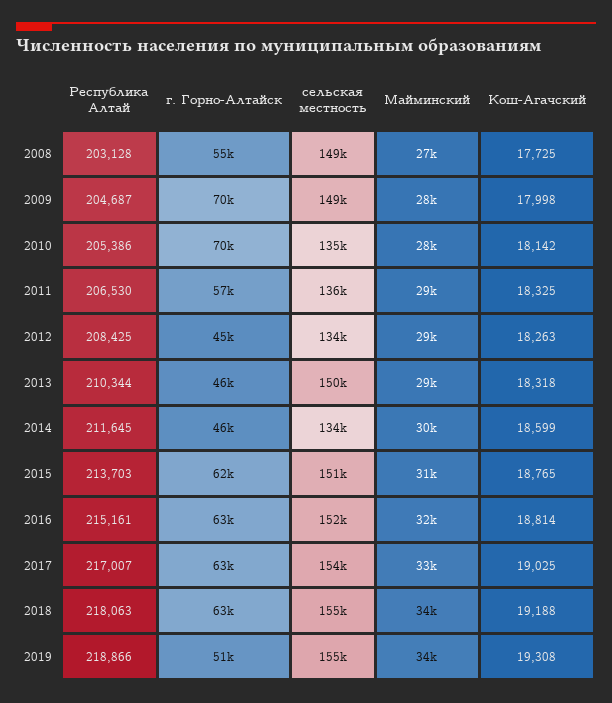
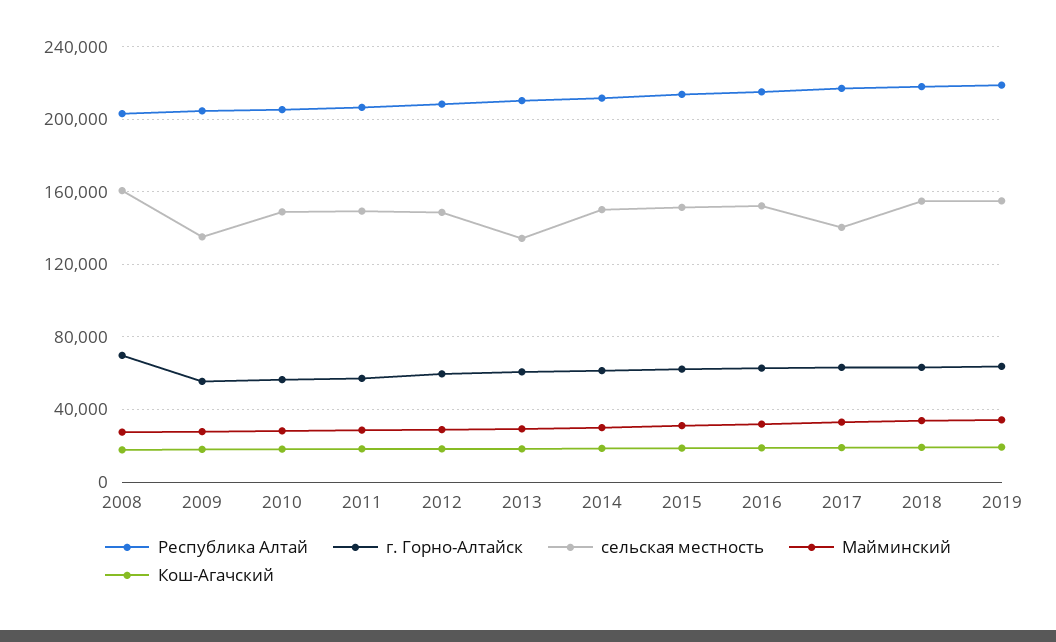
г. Горно-Алтайск, 2008: 55000 -> 70000
сельская местность, 2008: 149000 -> 160000
г. Горно-Алтайск, 2009: 70000 -> 55000
сельская местность, 2009: 149000 -> 135000
г. Горно-Алтайск, 2010: 70000 -> 55000
сельская местность, 2010: 135000 -> 150000
сельская местность, 2011: 136000 -> 150000
г. Горно-Алтайск, 2012: 45000 -> 60000
сельская местность, 2012: 134000 -> 150000
г. Горно-Алтайск, 2013: 46000 -> 60000
сельская местность, 2013: 150000 -> 135000
г. Горно-Алтайск, 2014: 46000 -> 60000
сельская местность, 2014: 134000 -> 150000
сельская местность, 2017: 154000 -> 140000
г. Горно-Алтайск, 2019: 51000 -> 65000

